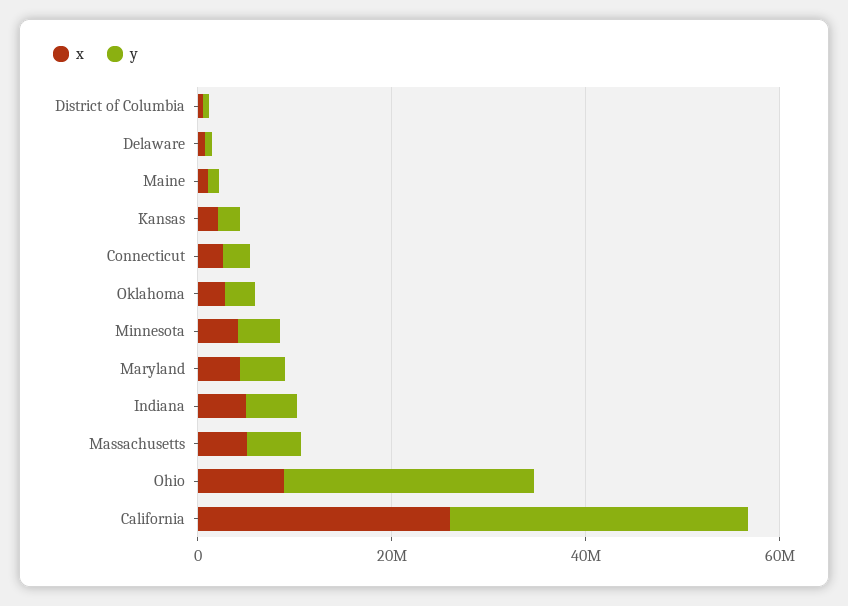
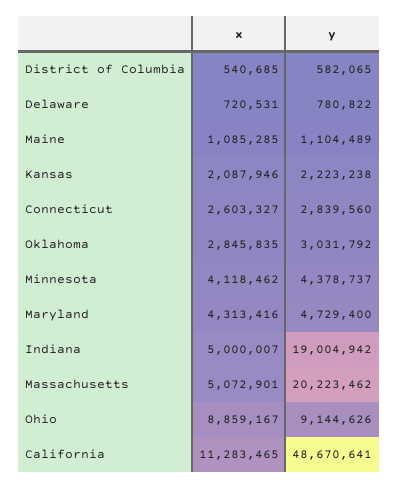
y, Indiana: 5000000 -> 19004942
y, Massachusetts: 5000000 -> 20223462
y, Ohio: 25000000 -> 9144626
x, California: 25000000 -> 11283465
y, California: 30000000 -> 48670641

